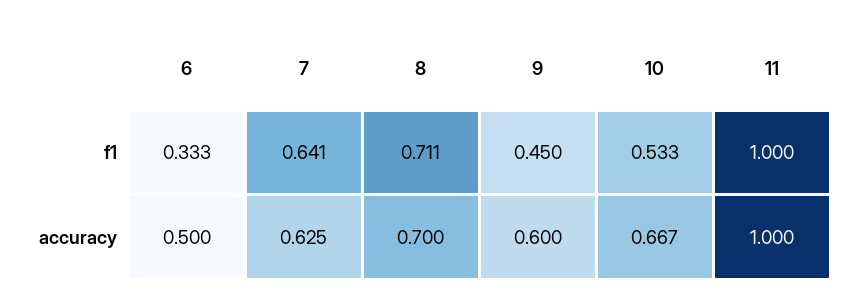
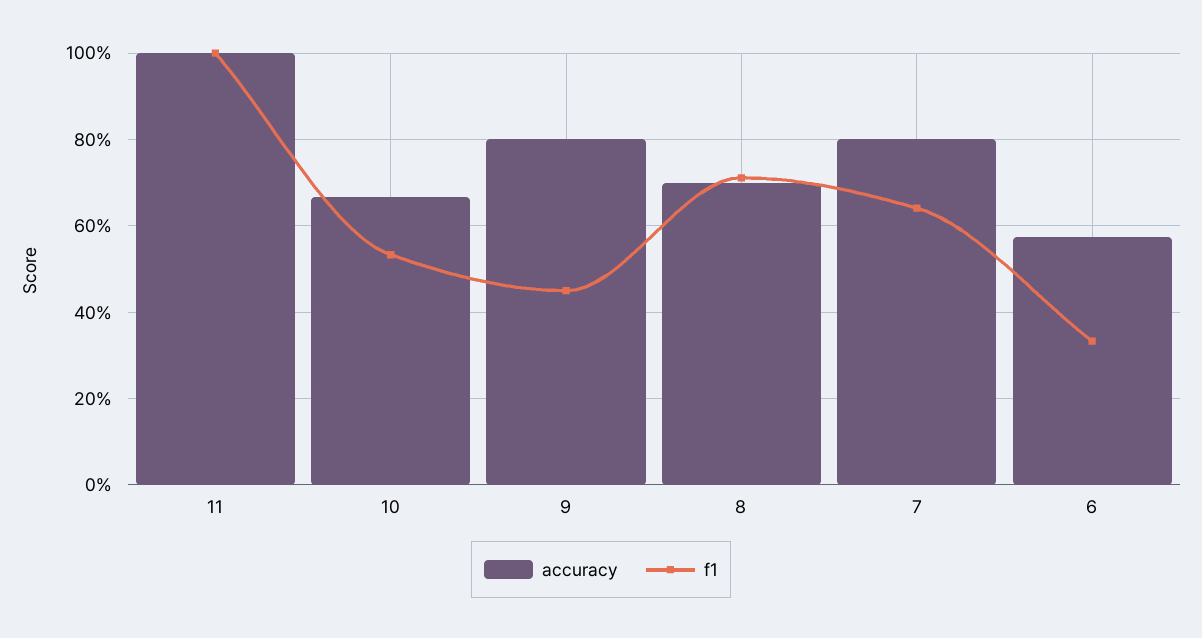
accuracy, 6: 0.5 -> 0.58
accuracy, 7: 0.625 -> 0.8
accuracy, 9: 0.6 -> 0.8

